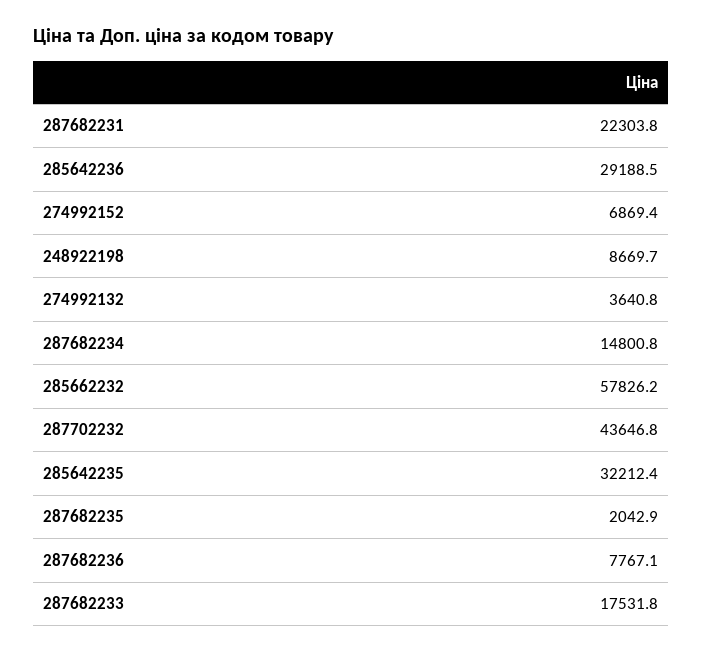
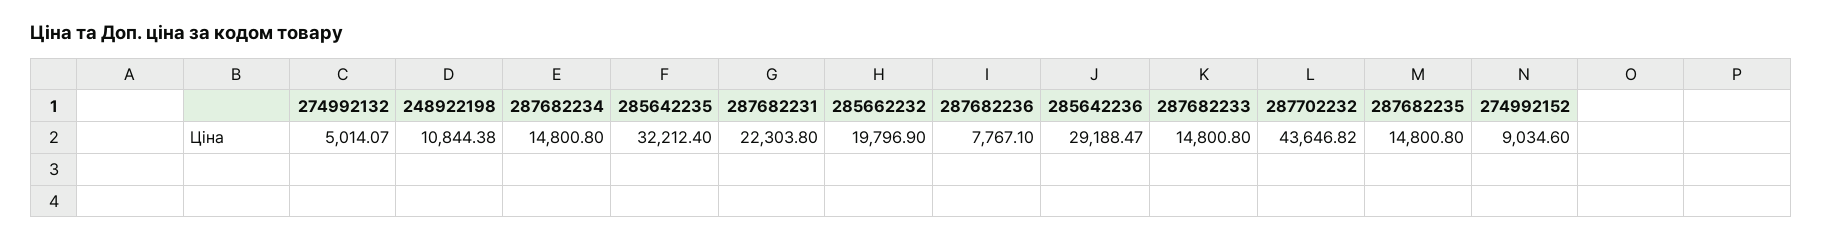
274992152: 6869.4 -> 9034.6
248922198: 8669.7 -> 10844.38
274992132: 3640.8 -> 5014.07
285662232: 57826.2 -> 19796.9
287682235: 2042.9 -> 14800.8
287682233: 17531.8 -> 14800.8

